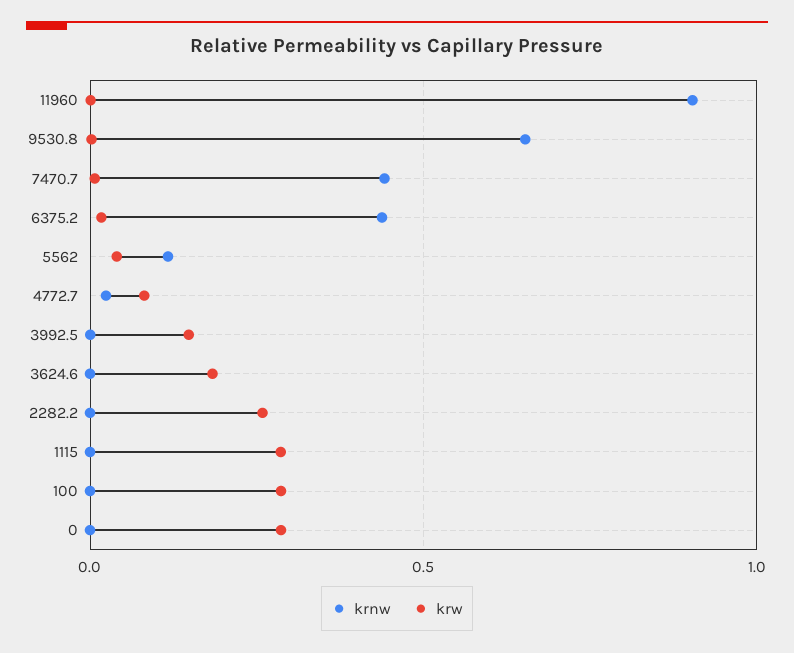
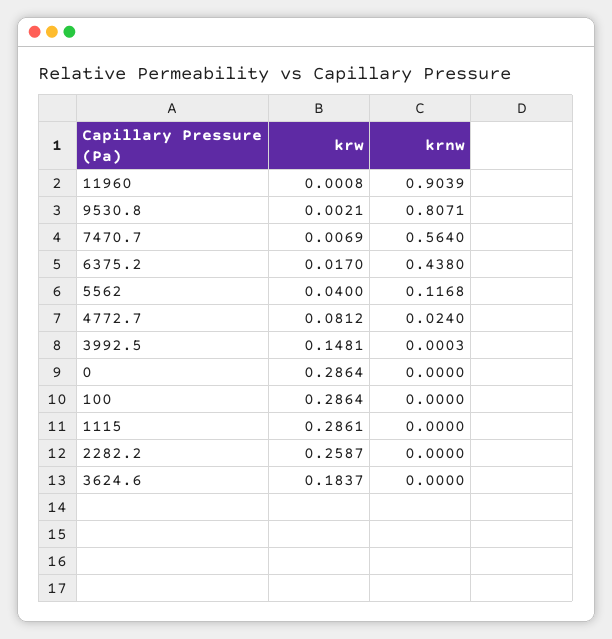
krnw, 9530.8: 0.65 -> 0.8071
krnw, 7470.7: 0.45 -> 0.564

